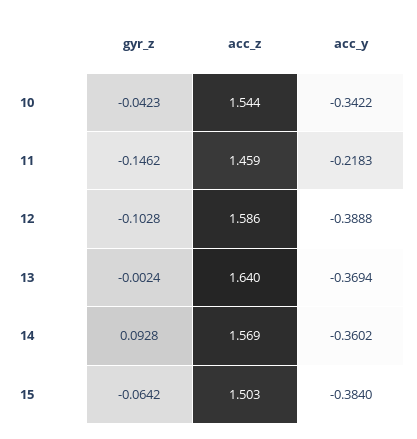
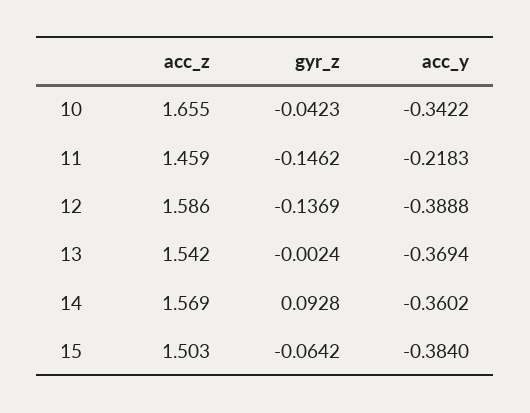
acc_z, 10: 1.544 -> 1.655
gyr_z, 12: -0.1028 -> -0.1369
acc_z, 13: 1.64 -> 1.542

